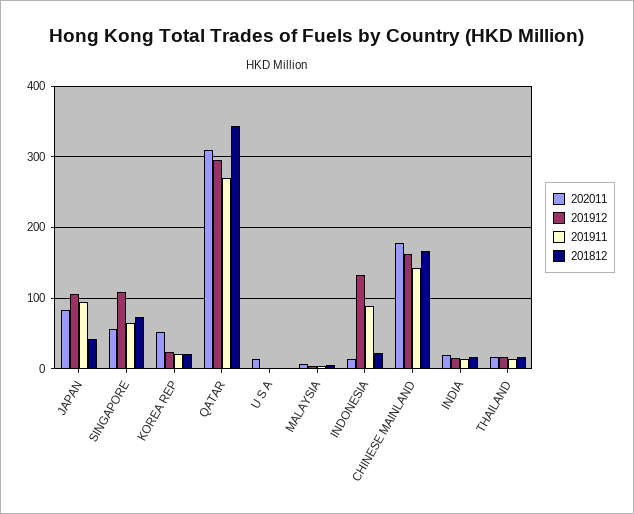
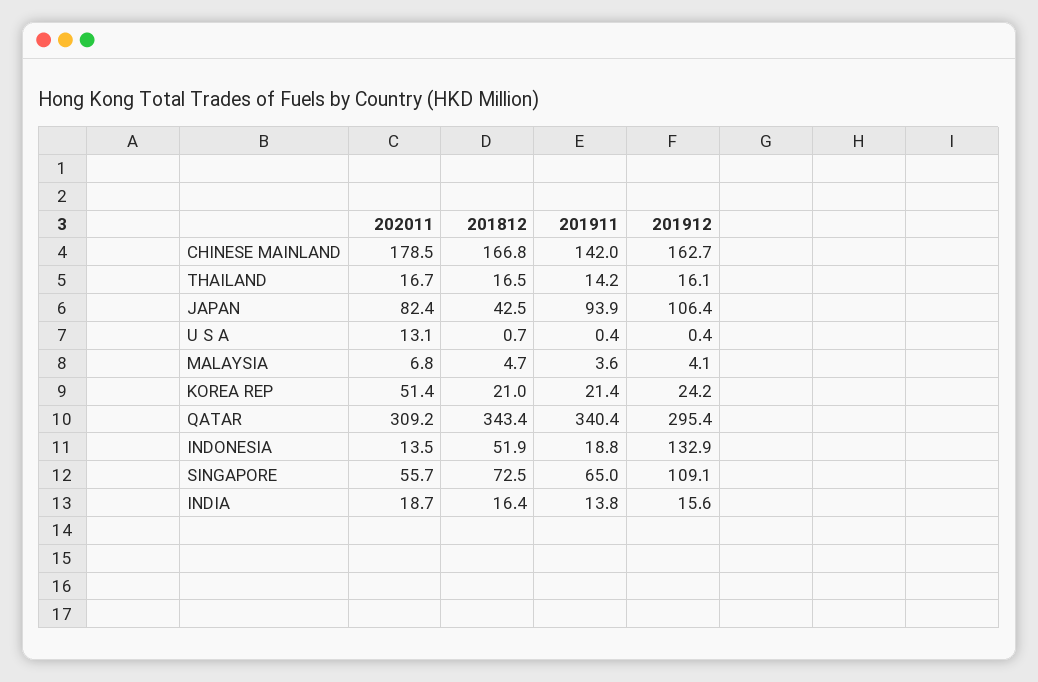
201911, QATAR: 270 -> 340.4
201911, INDONESIA: 90 -> 18.8
201812, INDONESIA: 20 -> 51.9

